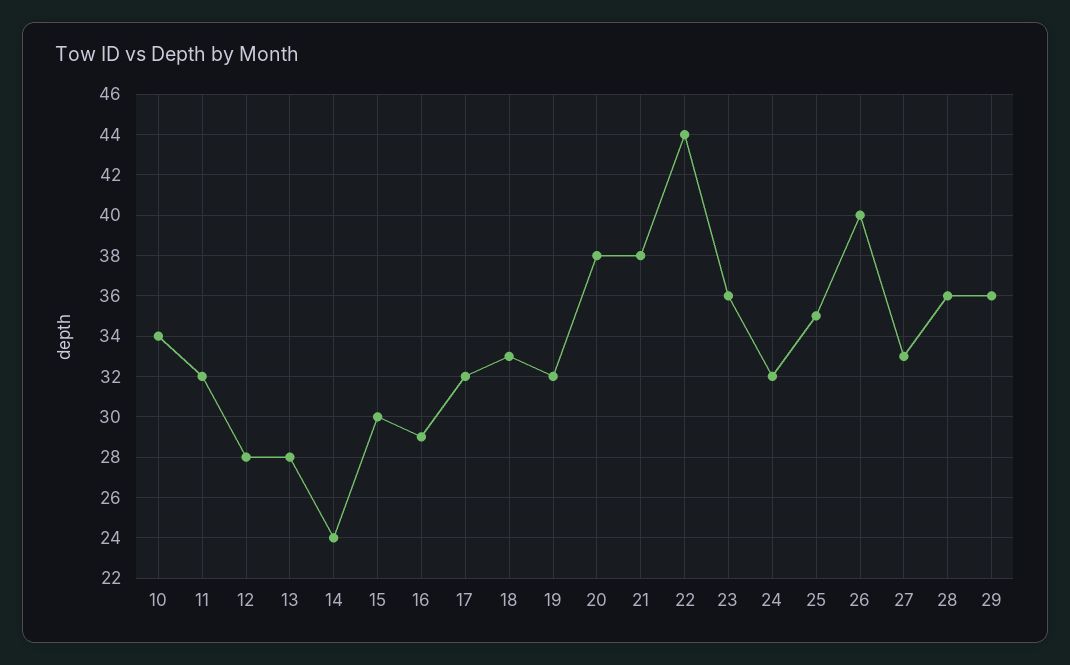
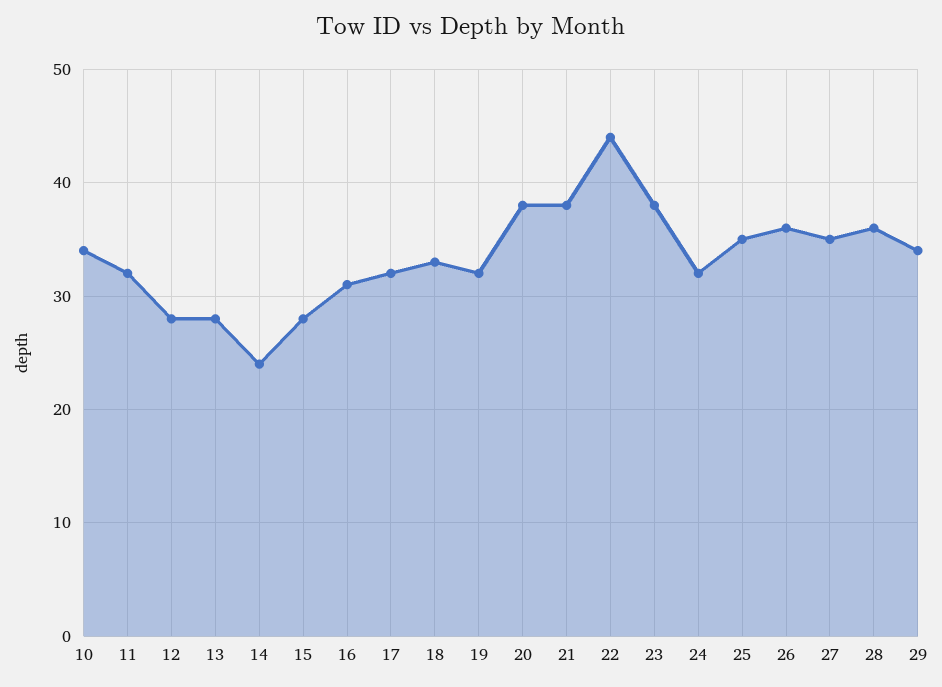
15: 30 -> 28
16: 29 -> 31
23: 36 -> 38
26: 40 -> 36
27: 33 -> 35
29: 36 -> 34

